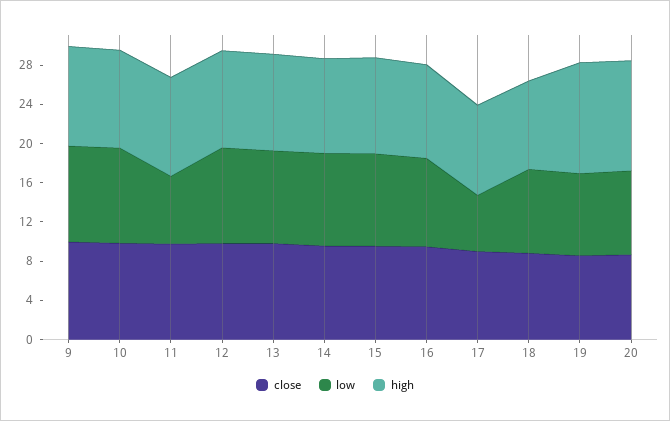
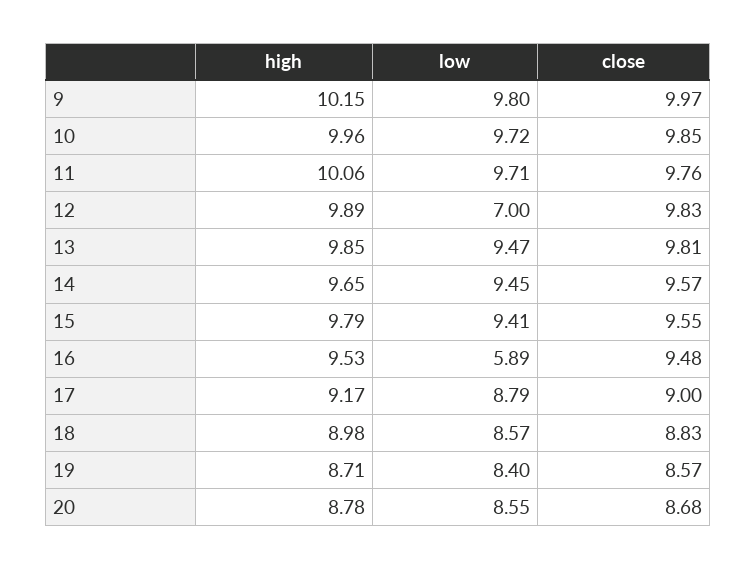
low, 11: 7 -> 9.71
low, 12: 10 -> 7
low, 16: 9 -> 5.89
low, 17: 6 -> 8.79
high, 19: 11 -> 8.71
high, 20: 11 -> 8.78

